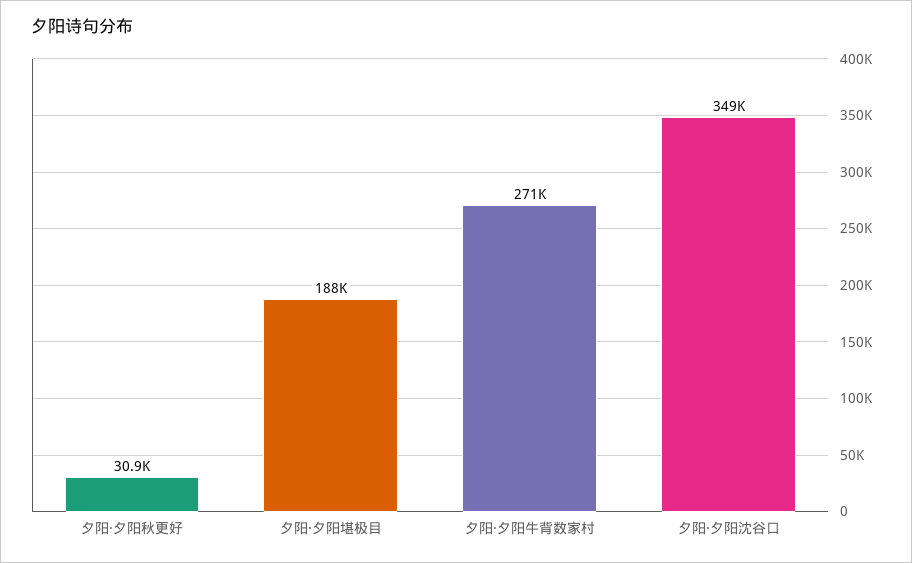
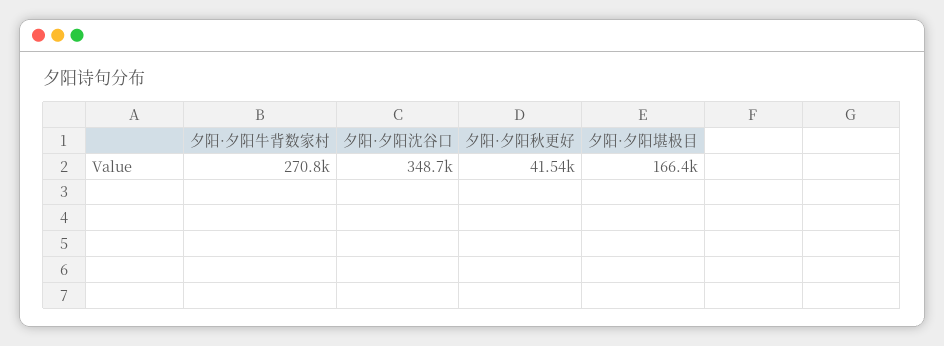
夕阳·夕阳秋更好: 30900 -> 41540
夕阳·夕阳堪极目: 188000 -> 166400

